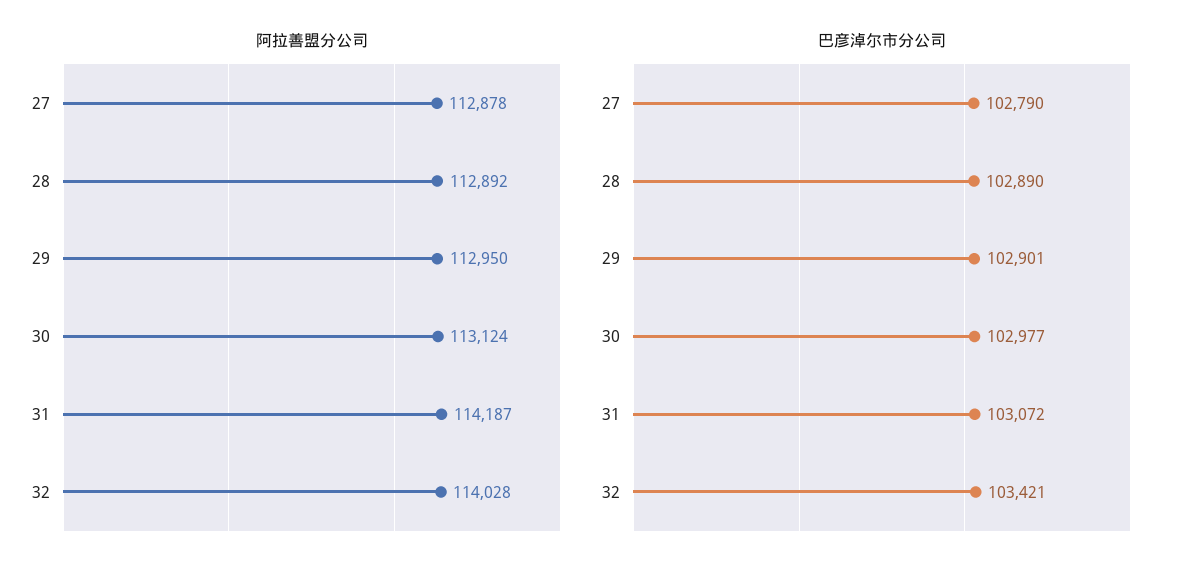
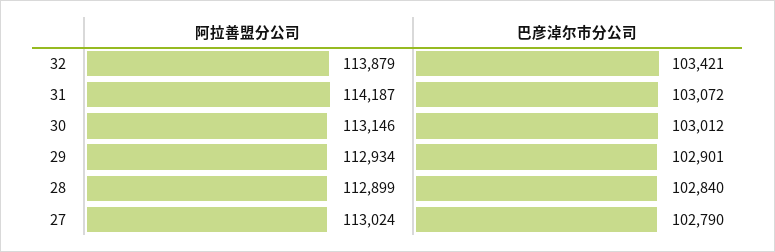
阿拉善盟分公司, 27: 112878 -> 113024
阿拉善盟分公司, 28: 112892 -> 112899
阿拉善盟分公司, 29: 112950 -> 112934
阿拉善盟分公司, 30: 113124 -> 113146
阿拉善盟分公司, 32: 114028 -> 113879
巴彦淖尔市分公司, 28: 102890 -> 102840
巴彦淖尔市分公司, 30: 102977 -> 103012

